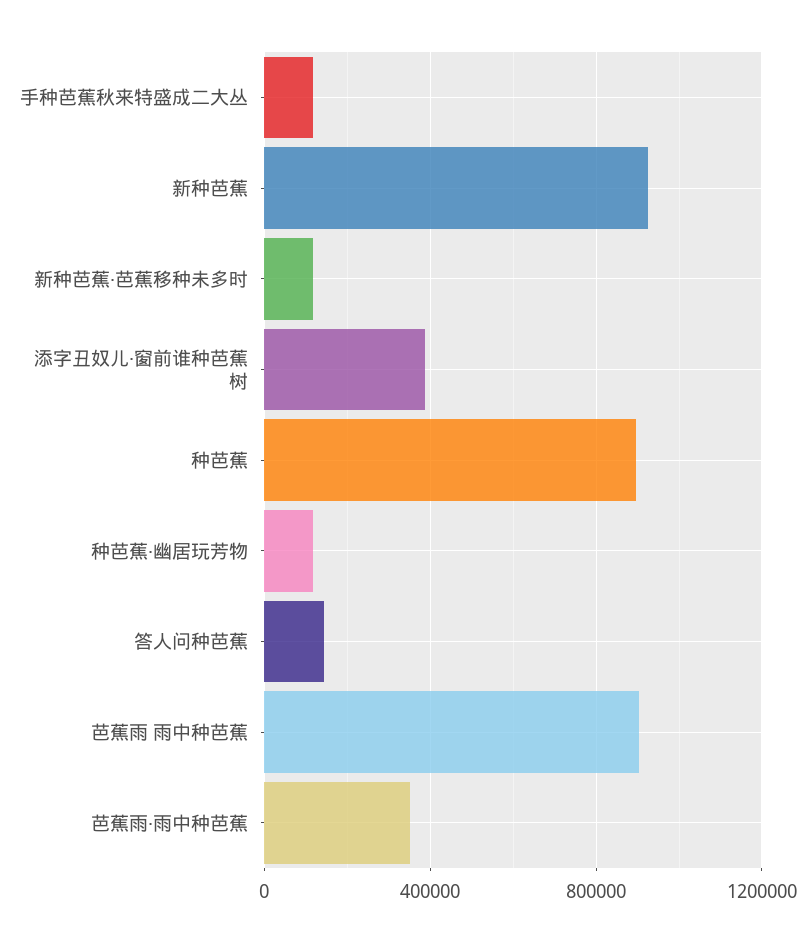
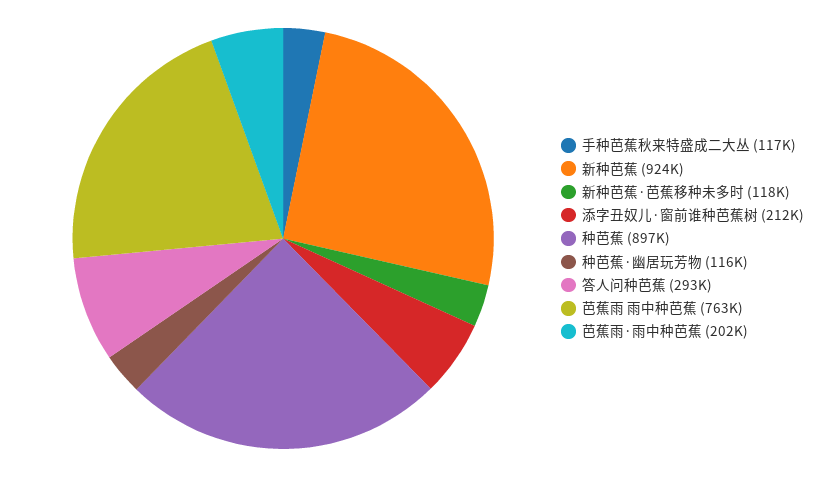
添字丑奴儿·窗前谁种芭蕉树: 400000 -> 212000
答人问种芭蕉: 150000 -> 293000
芭蕉雨 雨中种芭蕉: 900000 -> 763000
芭蕉雨·雨中种芭蕉: 350000 -> 202000

